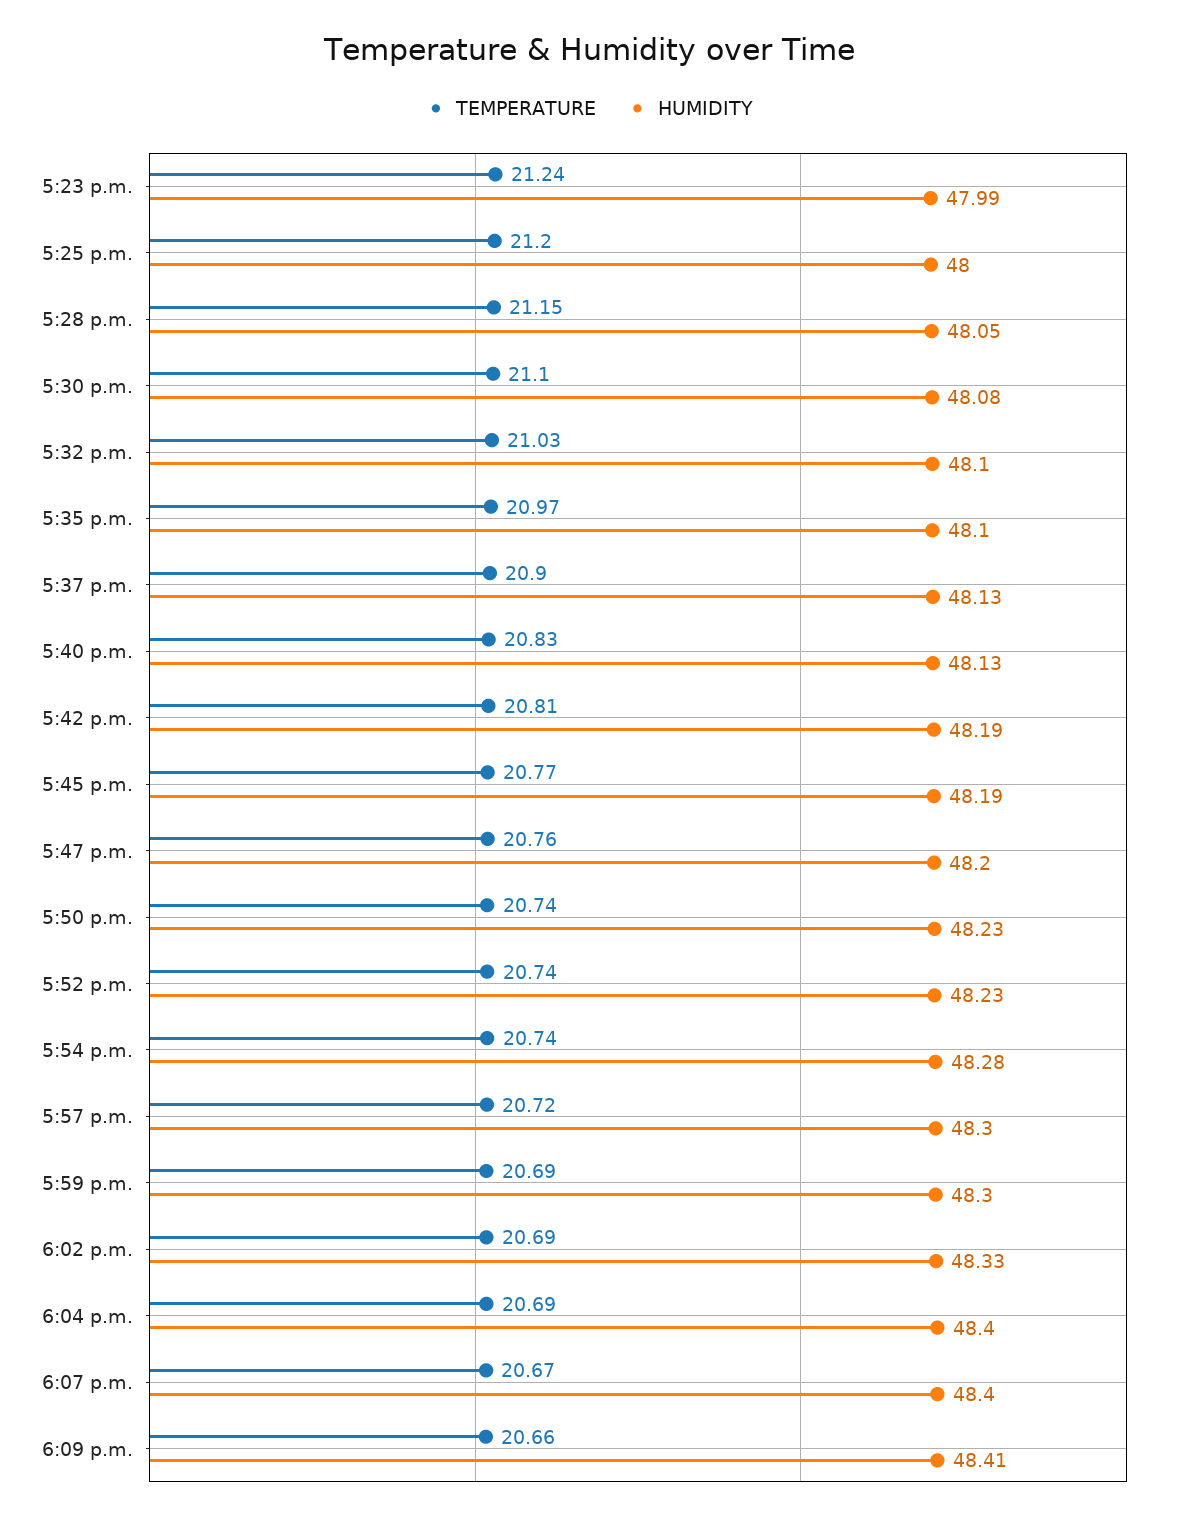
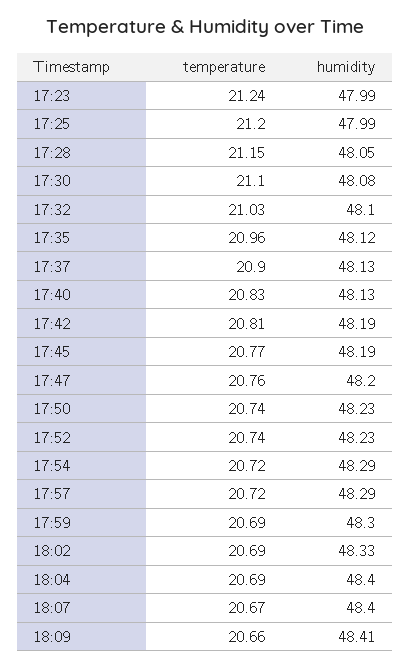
HUMIDITY, 5:25 p.m.: 48 -> 47.99
TEMPERATURE, 5:35 p.m.: 20.97 -> 20.96
HUMIDITY, 5:35 p.m.: 48.1 -> 48.12
TEMPERATURE, 5:54 p.m.: 20.74 -> 20.72
HUMIDITY, 5:54 p.m.: 48.28 -> 48.29
HUMIDITY, 5:57 p.m.: 48.3 -> 48.29

